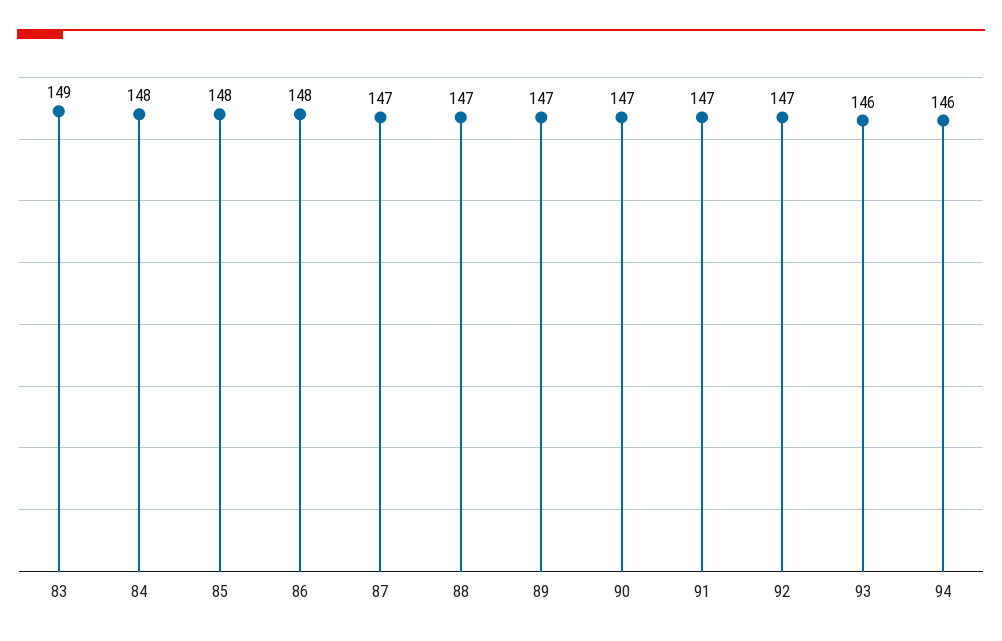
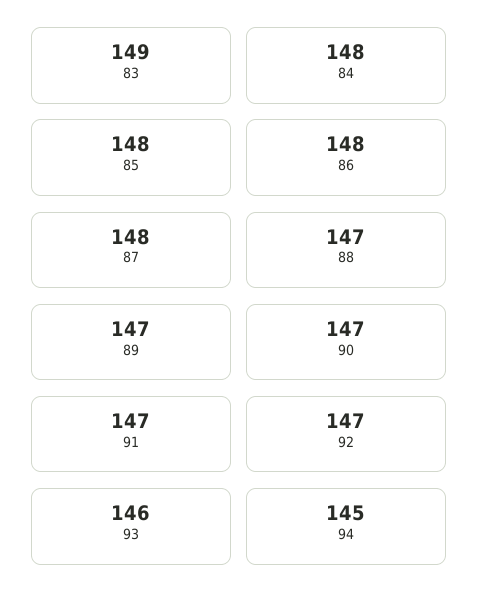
87: 147 -> 148
94: 146 -> 145

